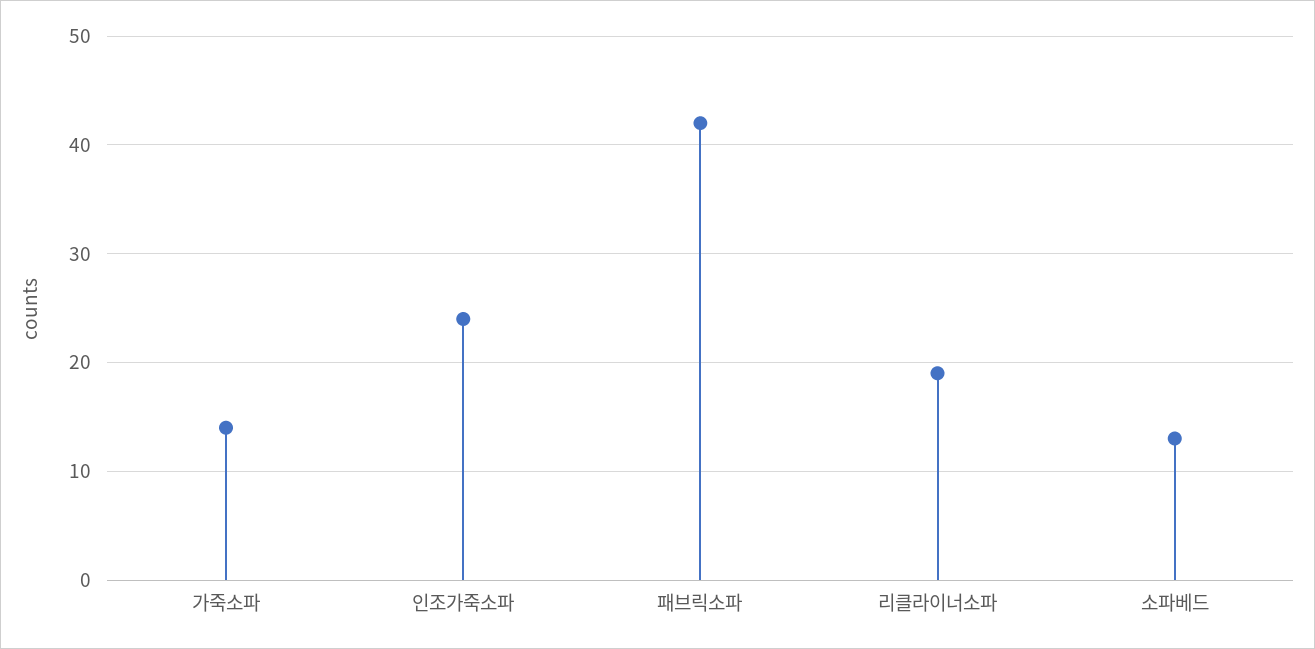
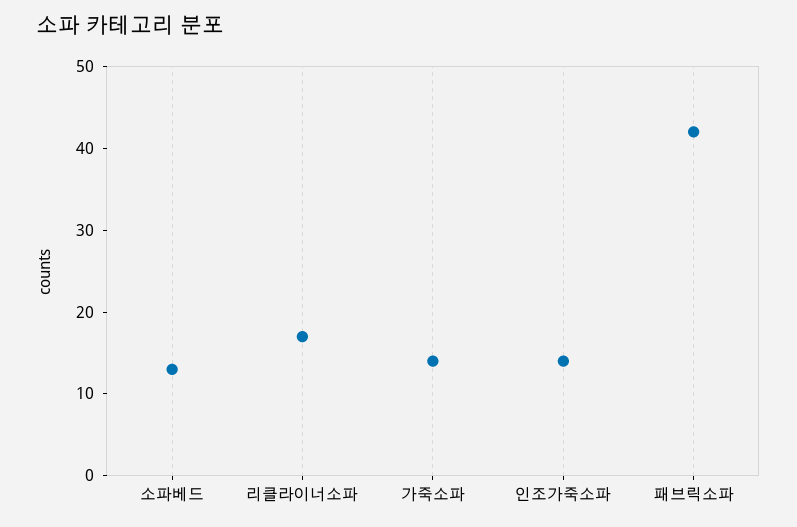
인조가죽소파: 24 -> 14
리클라이너소파: 19 -> 17

